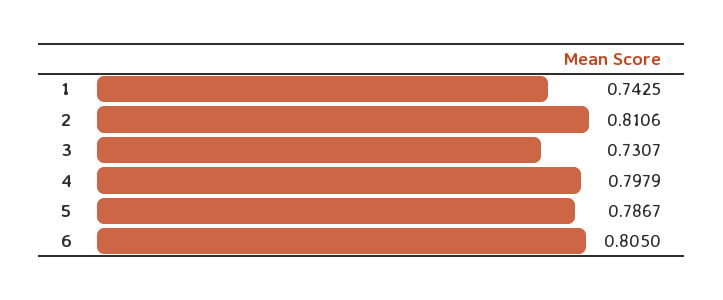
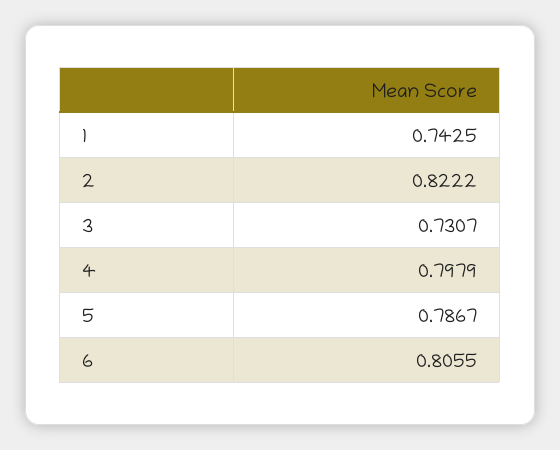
2: 0.8106 -> 0.8222
6: 0.805 -> 0.8055

